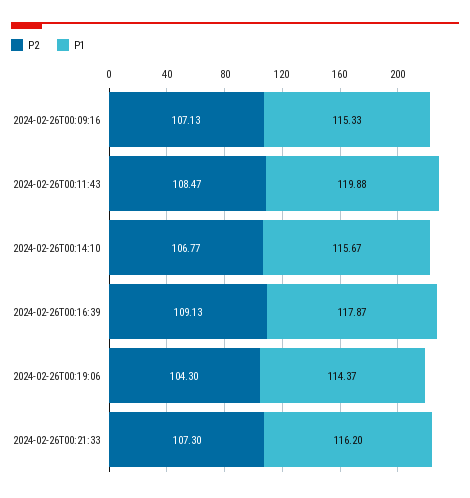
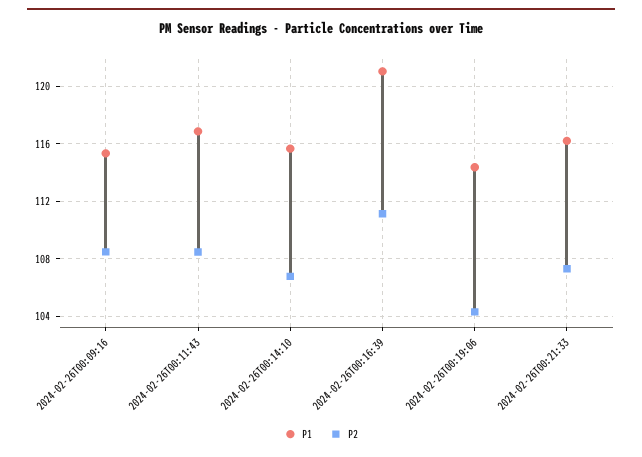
P2, 2024-02-26T00:09:16: 107.13 -> 108.5
P1, 2024-02-26T00:11:43: 119.88 -> 117
P2, 2024-02-26T00:16:39: 109.13 -> 111
P1, 2024-02-26T00:16:39: 117.87 -> 121

